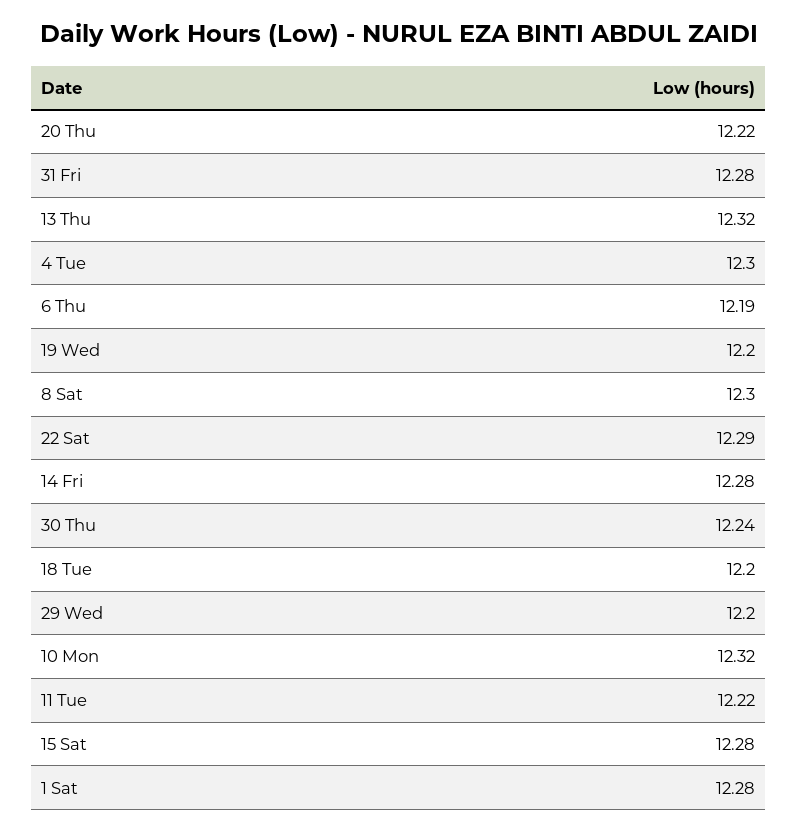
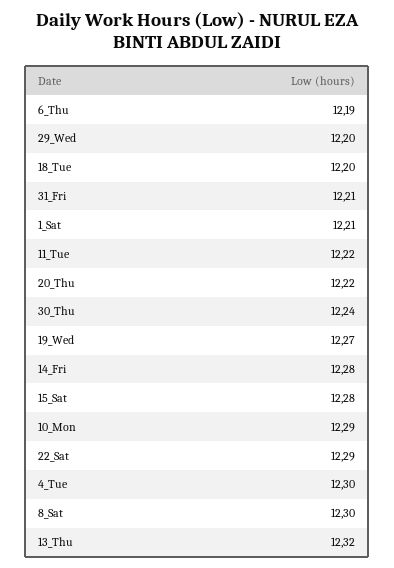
31 Fri: 12.28 -> 12.21
19 Wed: 12.2 -> 12.27
10 Mon: 12.32 -> 12.29
1 Sat: 12.28 -> 12.21

